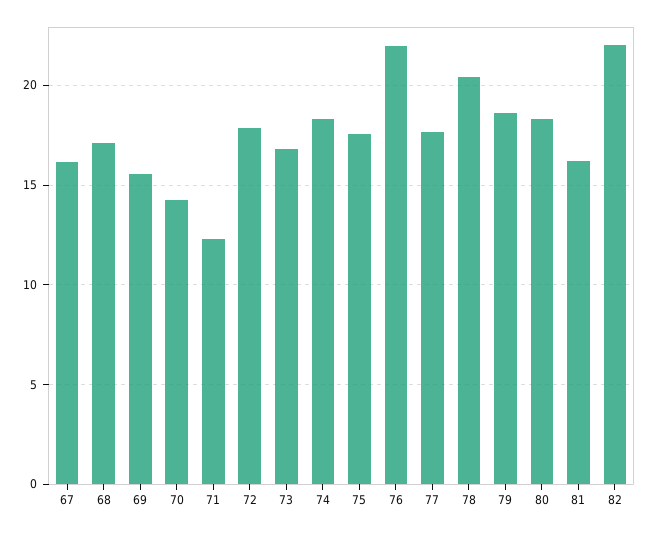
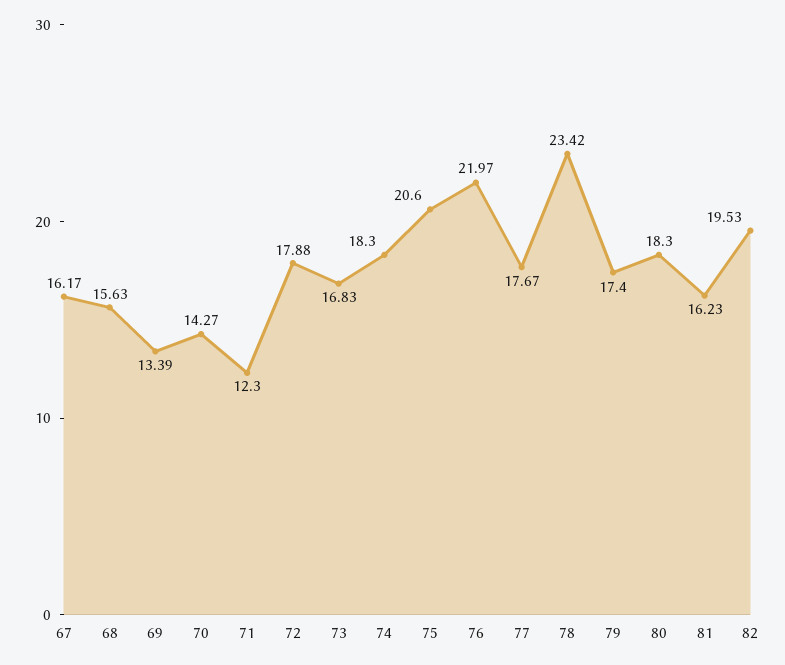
68: 17 -> 15.63
69: 15.5 -> 13.39
75: 17.5 -> 20.6
78: 20.5 -> 23.42
79: 18.5 -> 17.4
82: 22 -> 19.53

